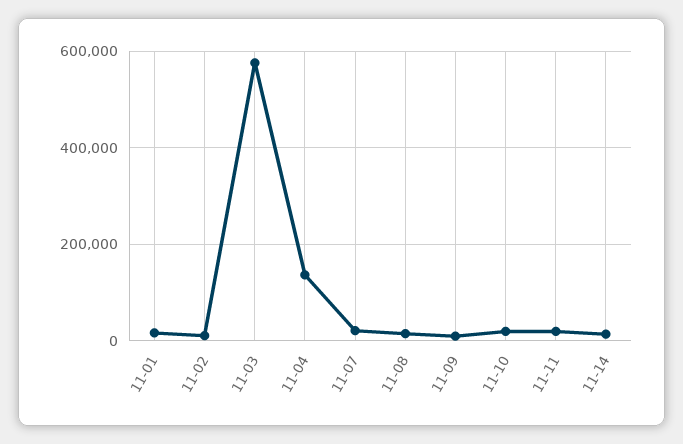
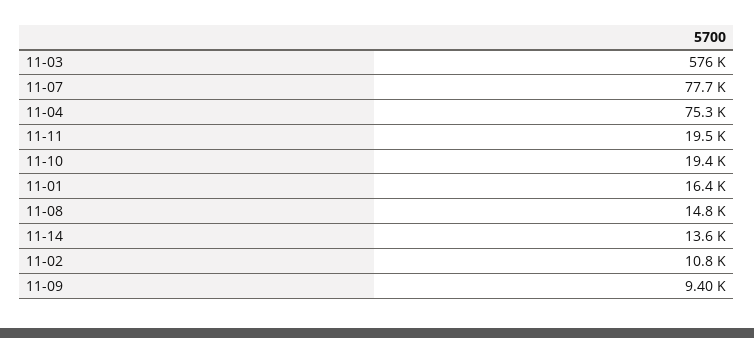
11-04: 140000 -> 75300
11-07: 20000 -> 77700

